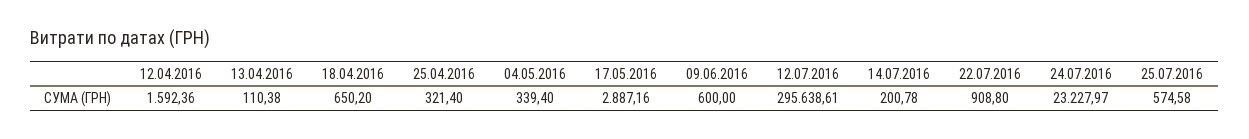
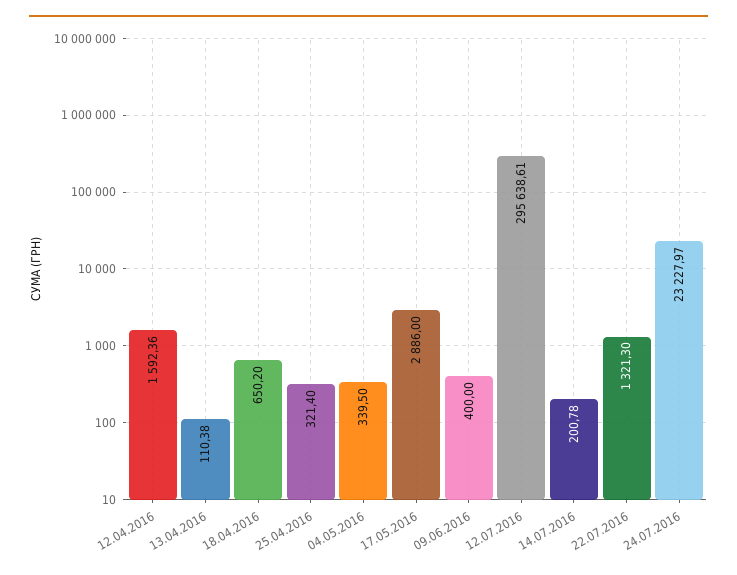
04.05.2016: 339.4 -> 339.5
17.05.2016: 2887.16 -> 2886
09.06.2016: 600 -> 400
22.07.2016: 908.8 -> 1321.3
25.07.2016: 574.58 -> none

